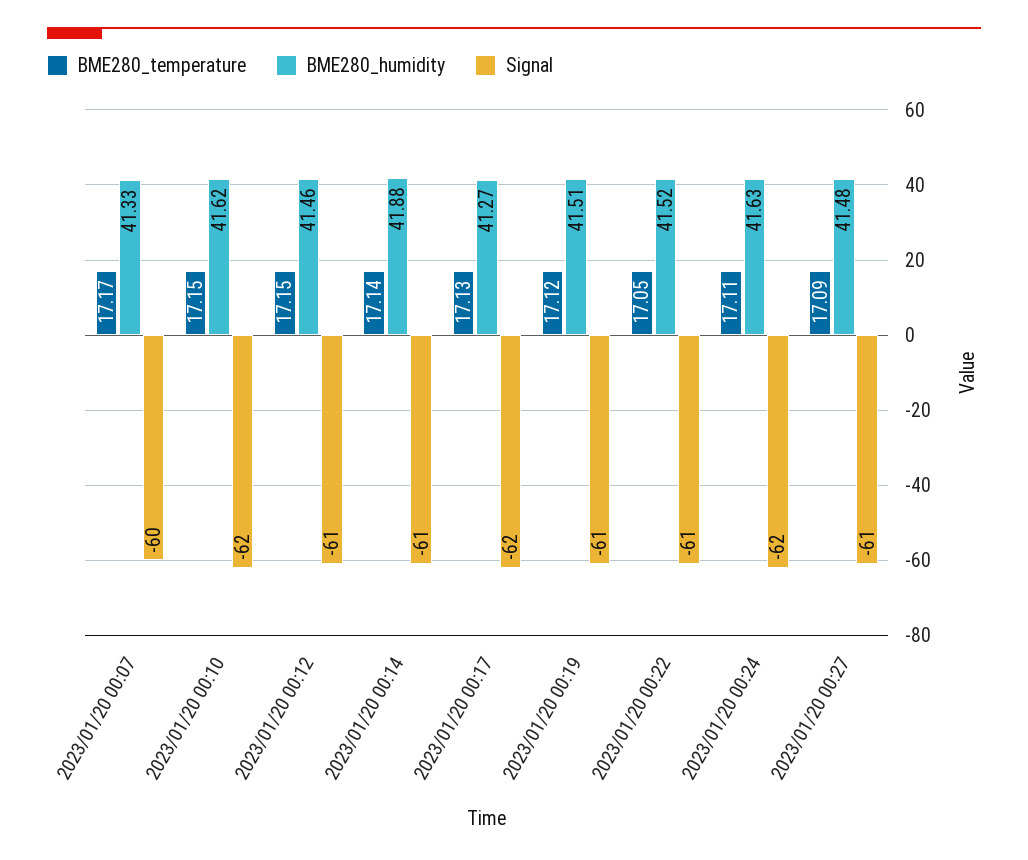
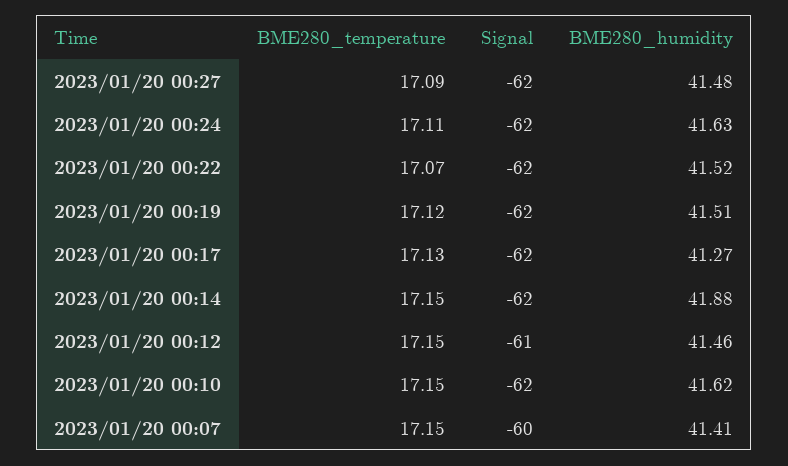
BME280_temperature, 2023/01/20 00:07: 17.17 -> 17.15
BME280_humidity, 2023/01/20 00:07: 41.33 -> 41.41
BME280_temperature, 2023/01/20 00:14: 17.14 -> 17.15
Signal, 2023/01/20 00:14: -61 -> -62
Signal, 2023/01/20 00:19: -61 -> -62
BME280_temperature, 2023/01/20 00:22: 17.05 -> 17.07
Signal, 2023/01/20 00:22: -61 -> -62
Signal, 2023/01/20 00:27: -61 -> -62

